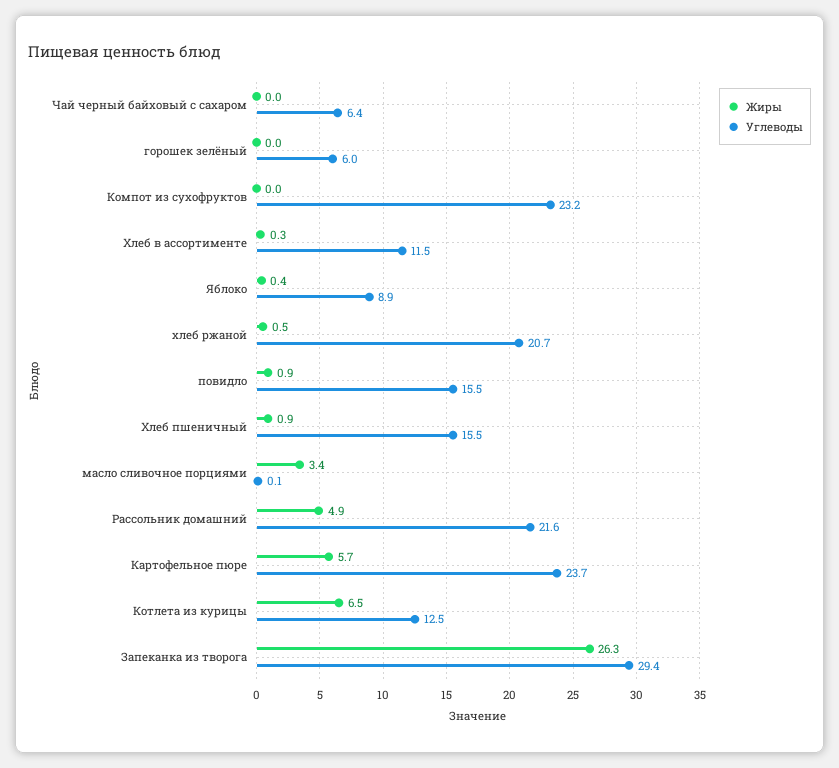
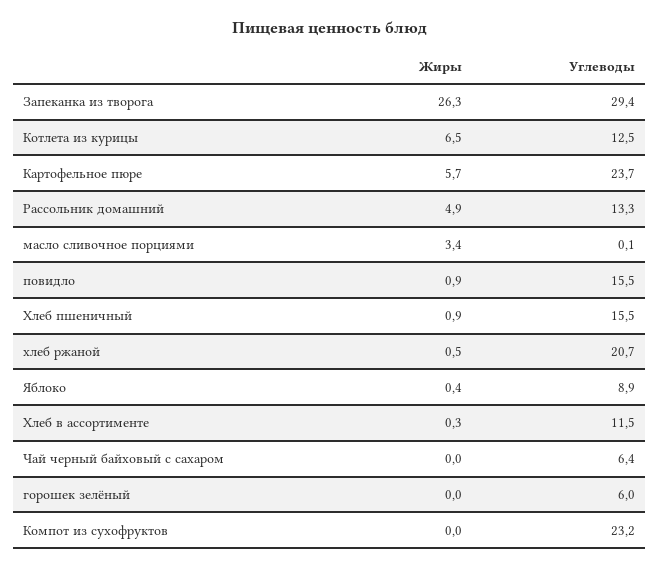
Углеводы, Рассольник домашний: 21.6 -> 13.3

